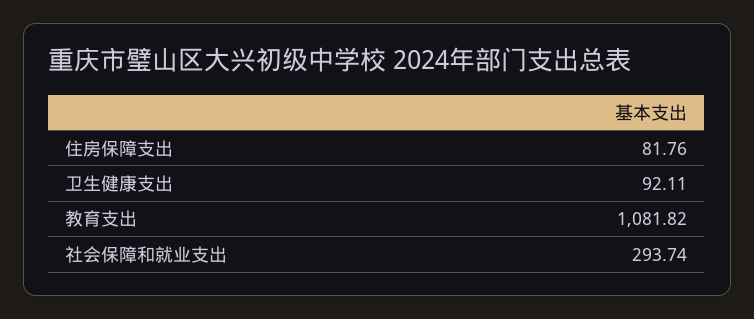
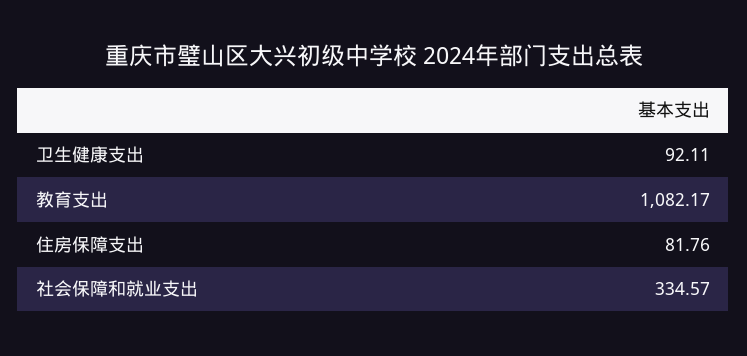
教育支出: 1081.82 -> 1082.17
社会保障和就业支出: 293.74 -> 334.57

